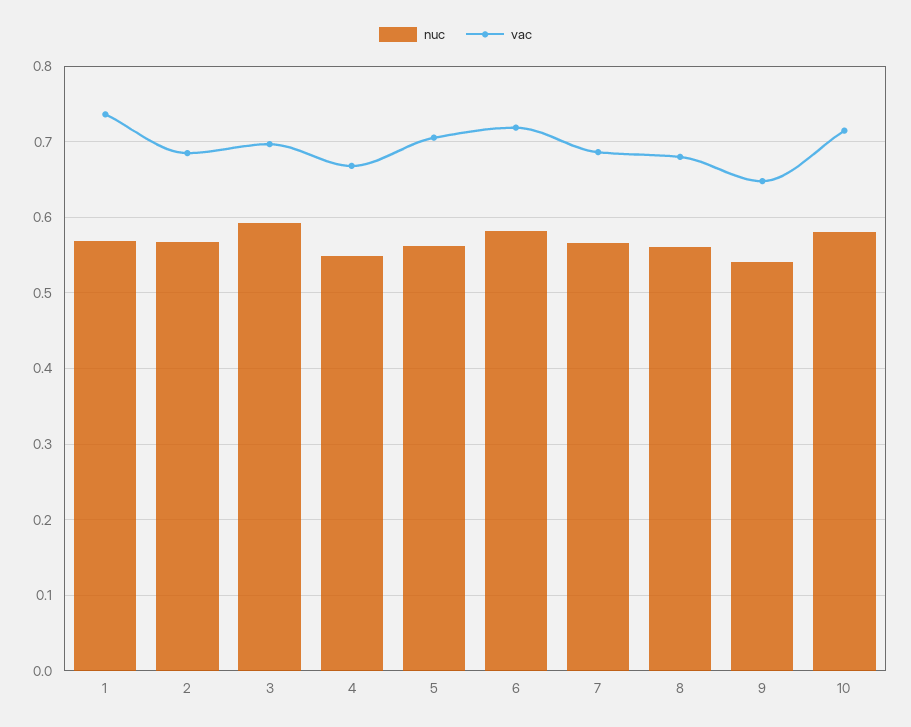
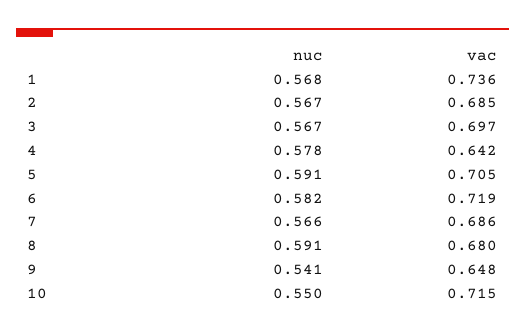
nuc, 3: 0.59 -> 0.567
nuc, 4: 0.55 -> 0.578
vac, 4: 0.67 -> 0.642
nuc, 5: 0.56 -> 0.591
nuc, 8: 0.56 -> 0.591
nuc, 10: 0.58 -> 0.55

